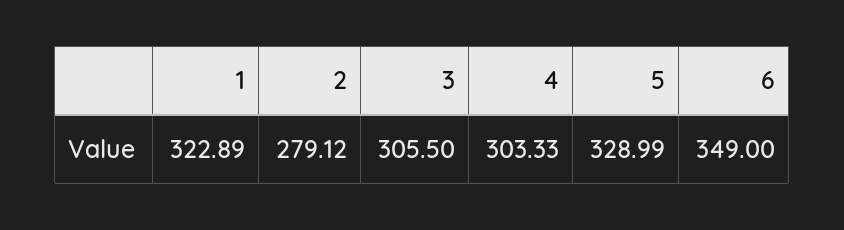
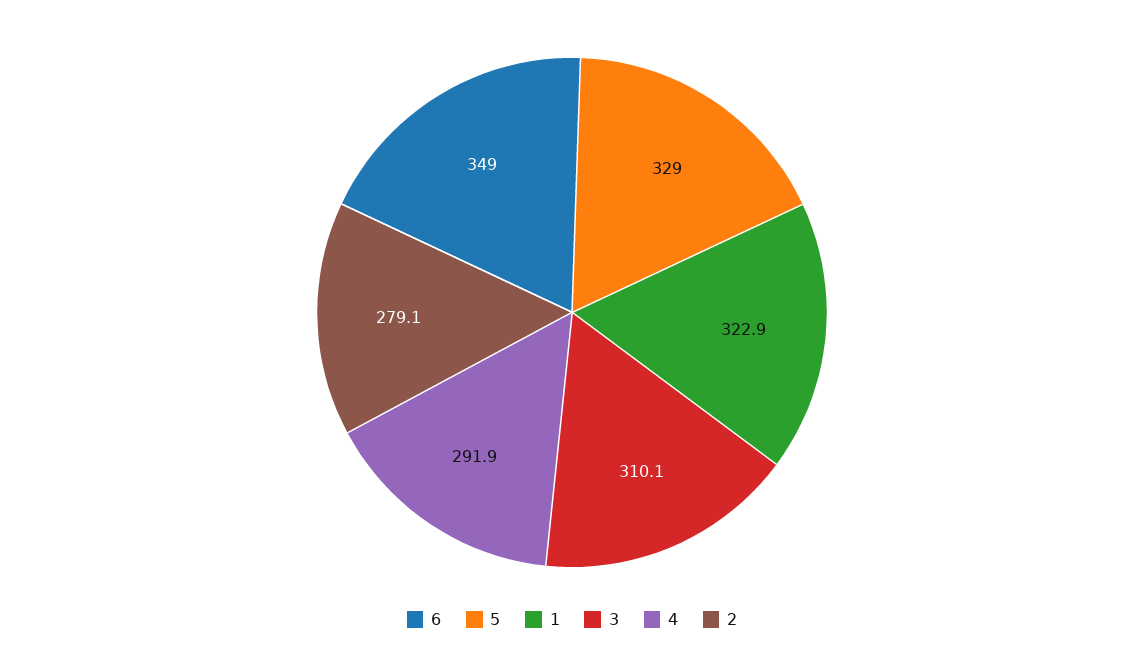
3: 305.5 -> 310.1
4: 303.33 -> 291.9

